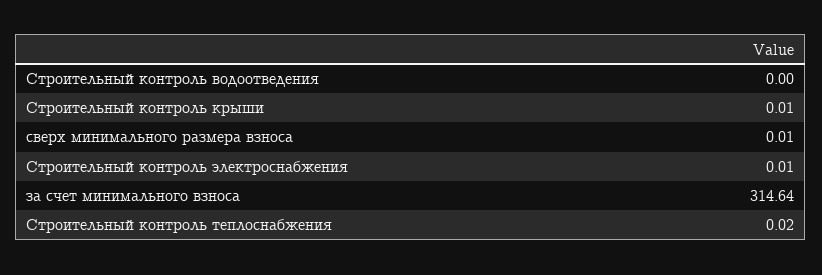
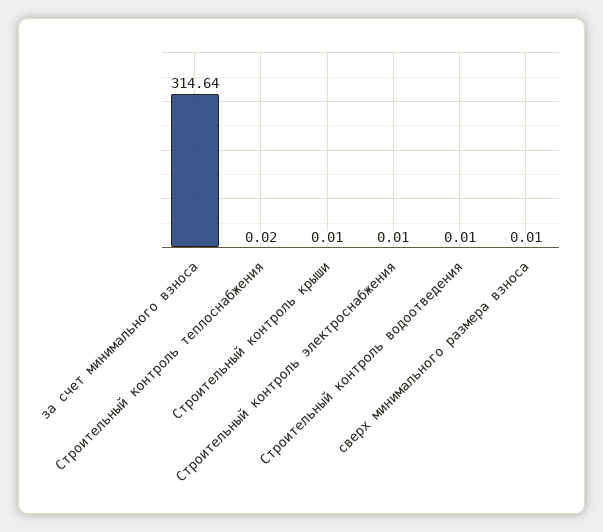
Строительный контроль водоотведения: 0 -> 0.01

